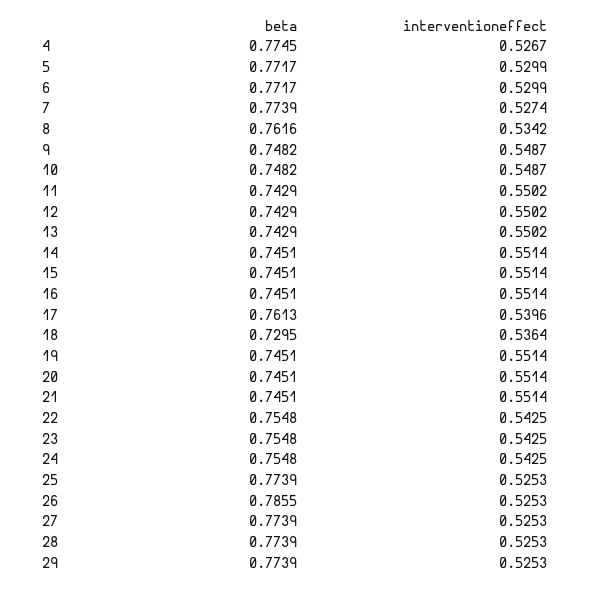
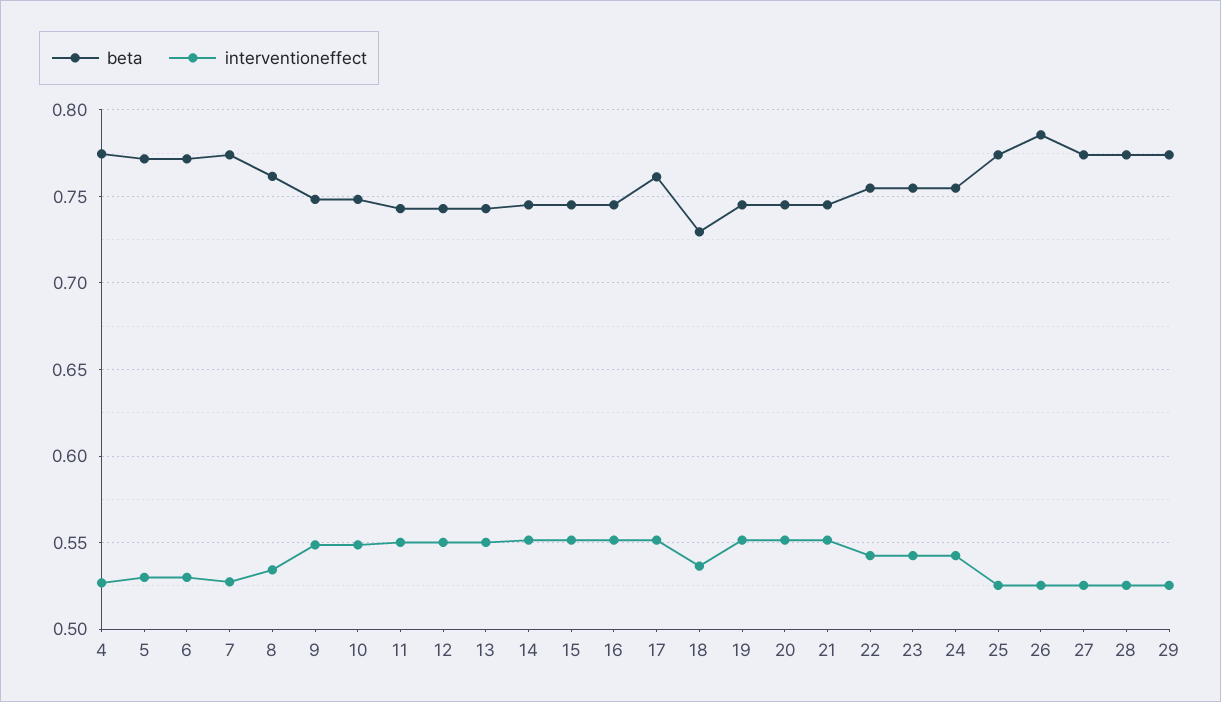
interventioneffect, 17: 0.5396 -> 0.55

